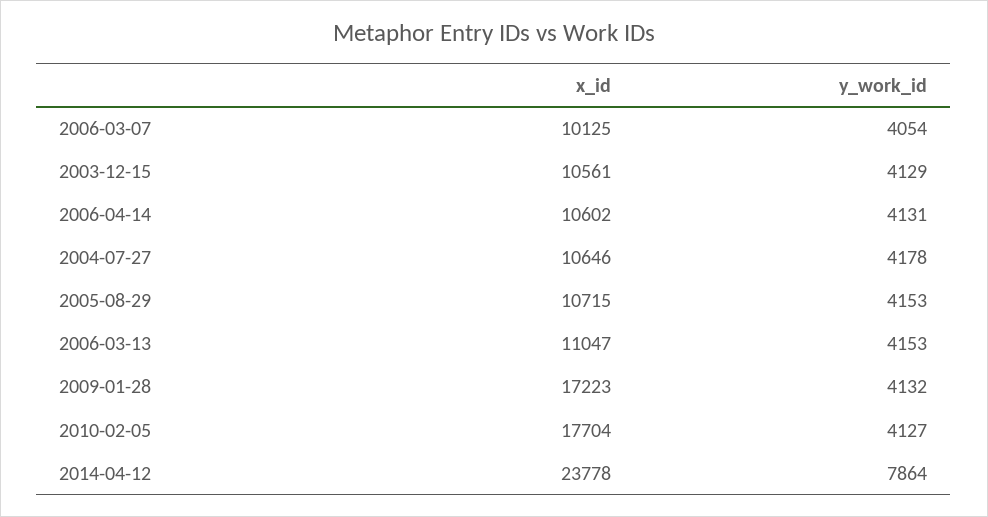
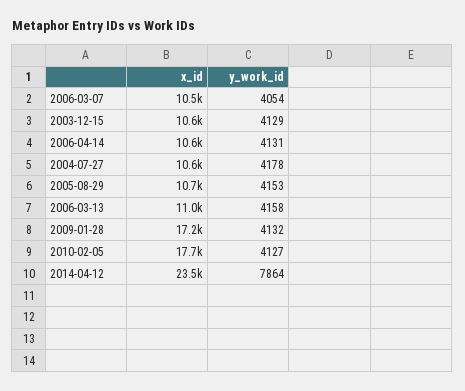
x_id, 2006-03-07: 10125 -> 10500
y_work_id, 2006-03-13: 4153 -> 4158
x_id, 2014-04-12: 23778 -> 23500

